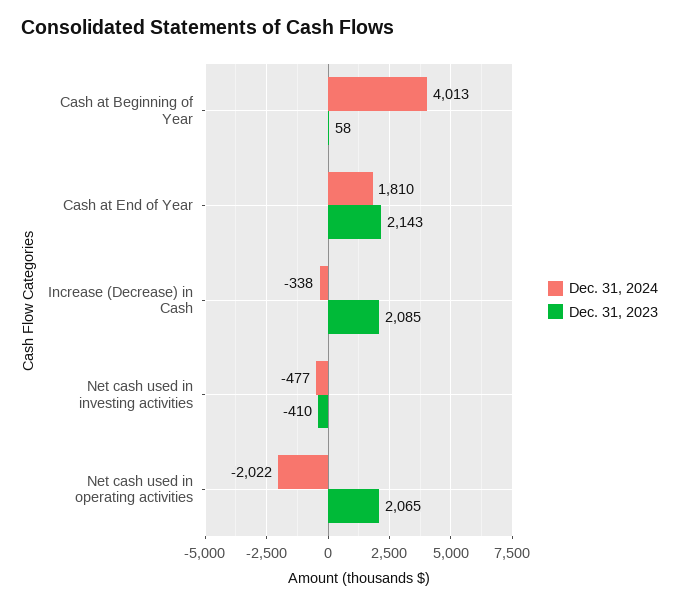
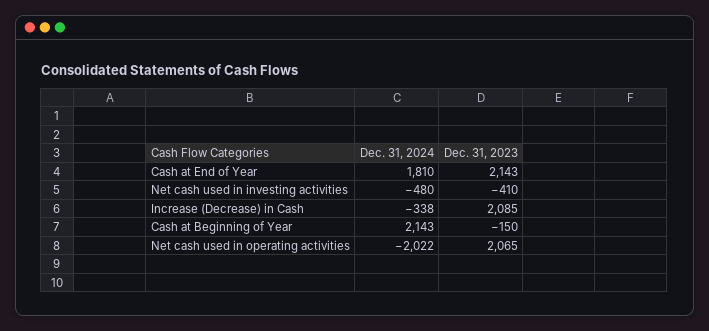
Dec. 31, 2024, Cash at Beginning of Year: 4013 -> 2143
Dec. 31, 2023, Cash at Beginning of Year: 58 -> -150
Dec. 31, 2024, Net cash used in investing activities: -477 -> -480

